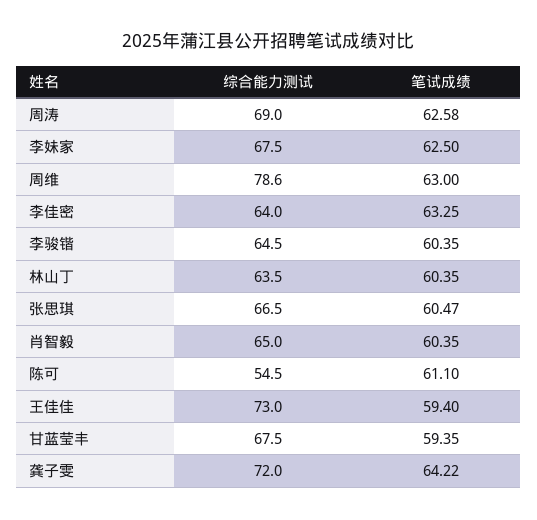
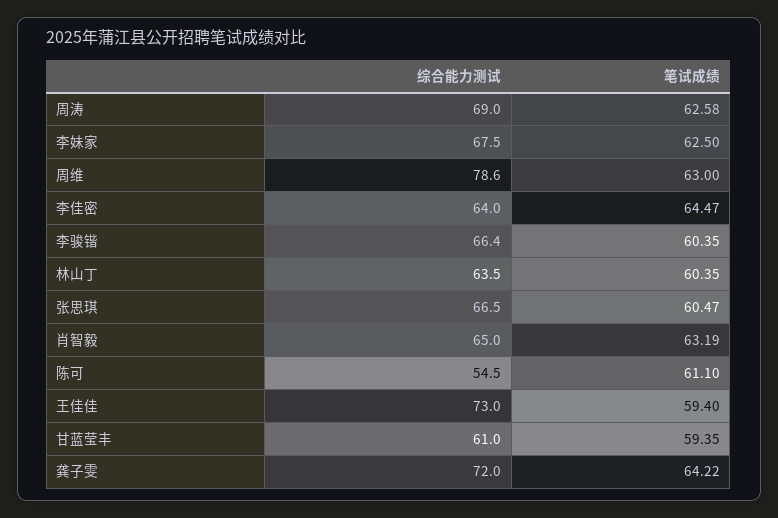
笔试成绩, 李佳密: 63.25 -> 64.47
综合能力测试, 李骏锴: 64.5 -> 66.4
笔试成绩, 肖智毅: 60.35 -> 63.19
综合能力测试, 甘蓝莹丰: 67.5 -> 61

